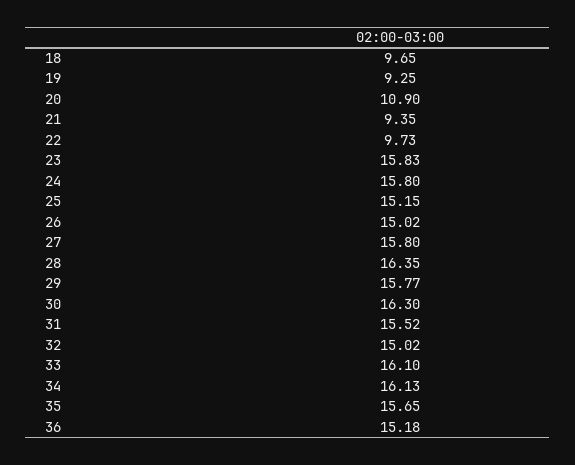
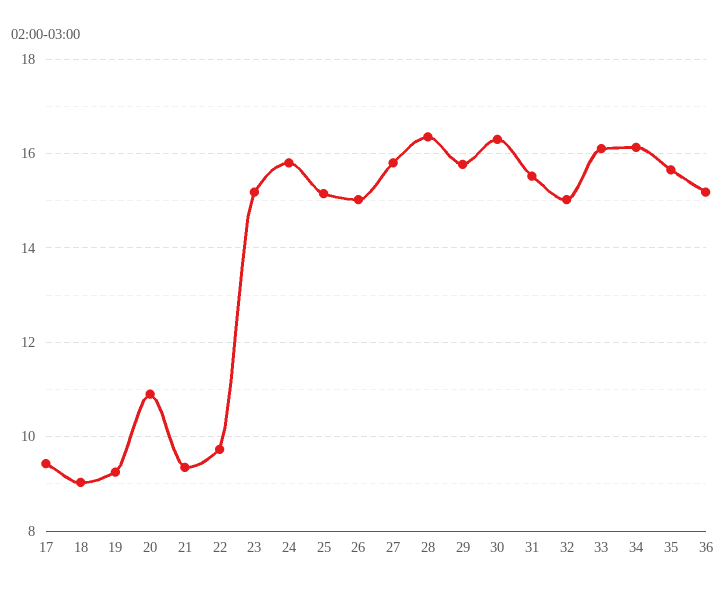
18: 9.65 -> 9
23: 15.83 -> 15.2
17: none -> 9.4

